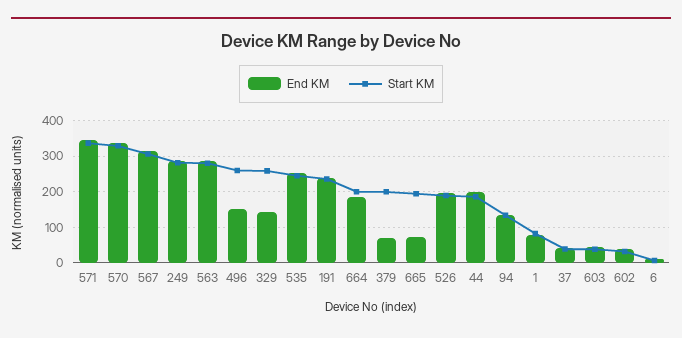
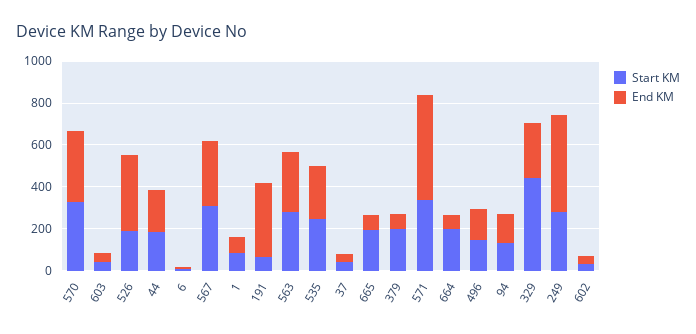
End KM, 571: 340 -> 500
End KM, 249: 280 -> 450
Start KM, 496: 260 -> 150
End KM, 329: 140 -> 250
Start KM, 329: 260 -> 450
End KM, 191: 240 -> 350
Start KM, 191: 240 -> 50
End KM, 664: 180 -> 50
End KM, 526: 200 -> 350

